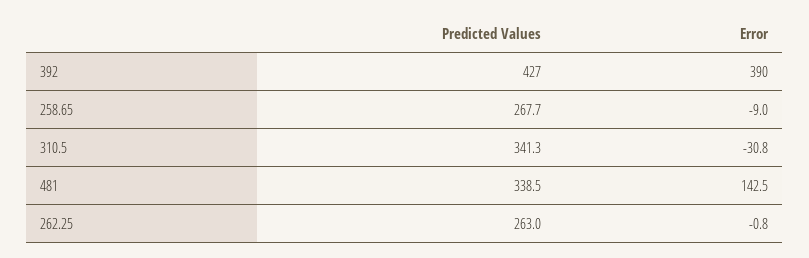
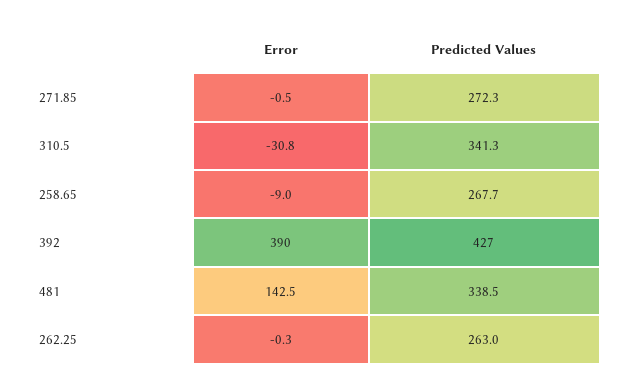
Error, 262.25: -0.8 -> -0.3
Error, 271.85: none -> -0.5
Predicted Values, 271.85: none -> 272.3

